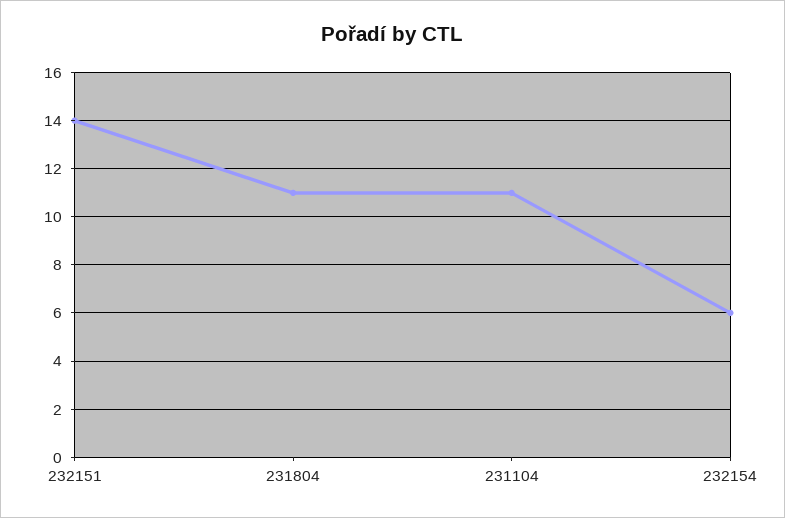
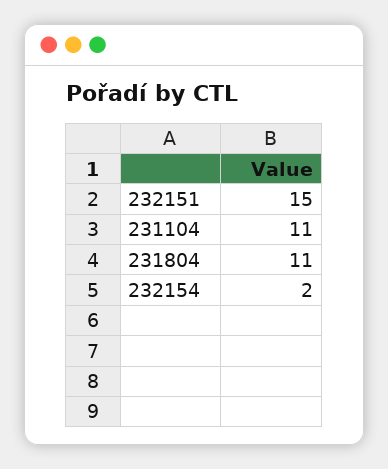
232151: 14 -> 15
232154: 6 -> 2

